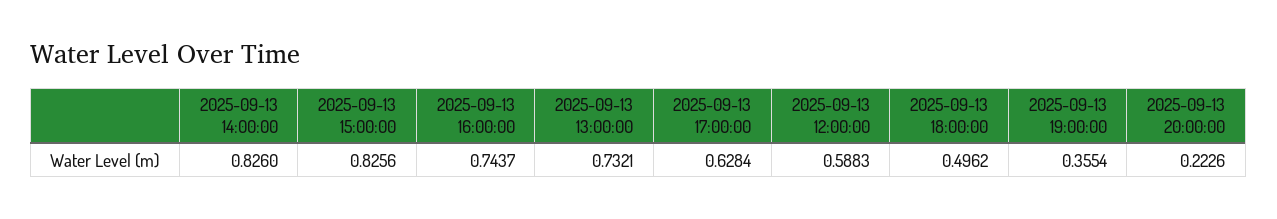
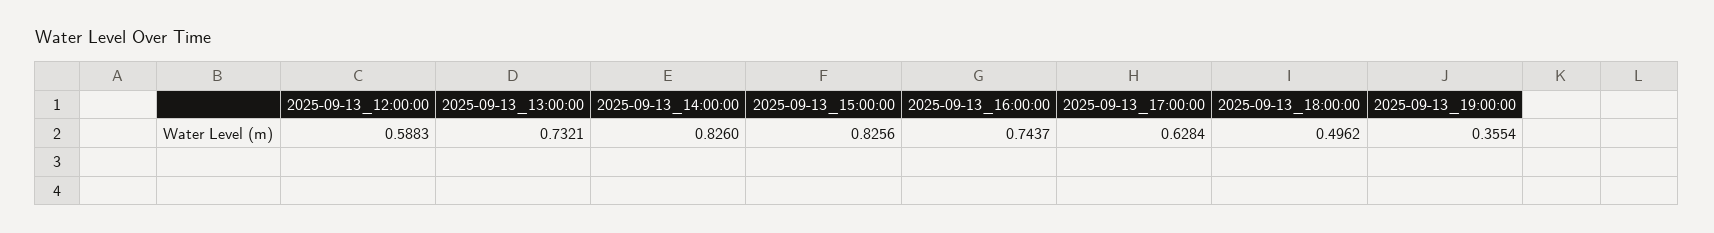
2025-09-13 20:00:00: 0.2226 -> none

